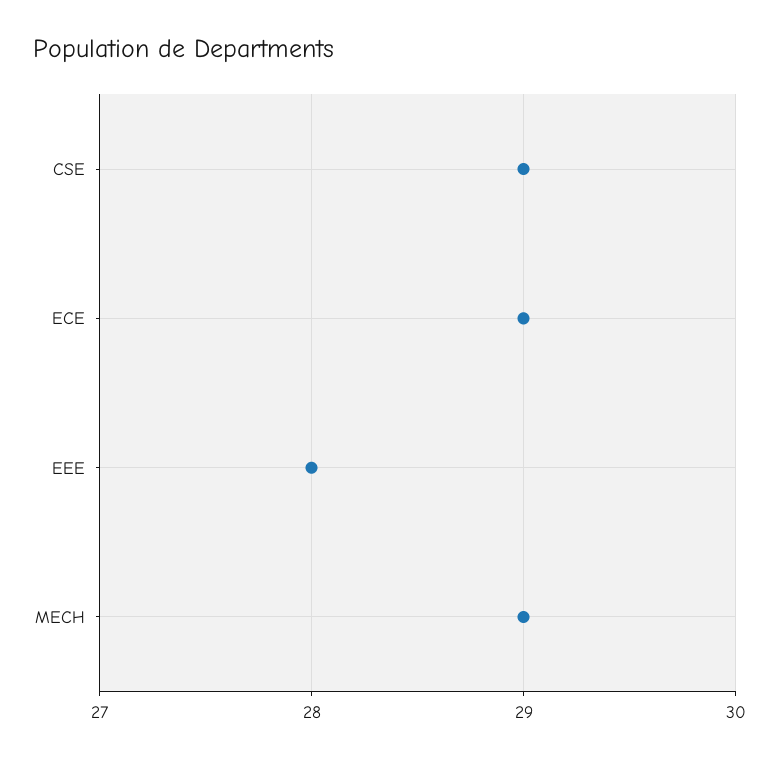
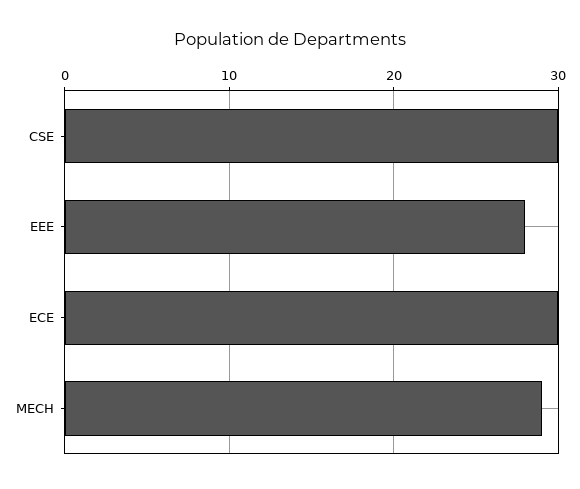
CSE: 29 -> 30
ECE: 29 -> 30

